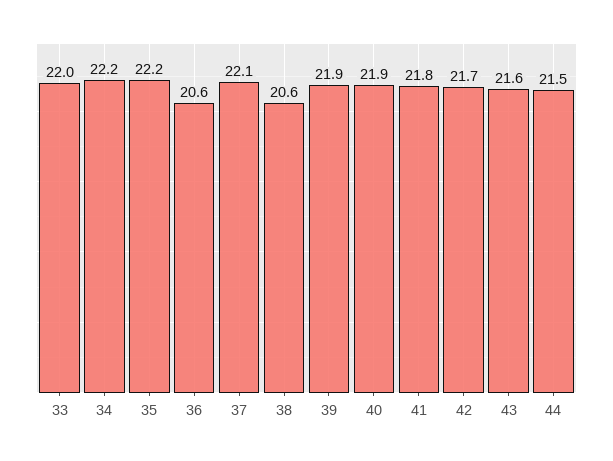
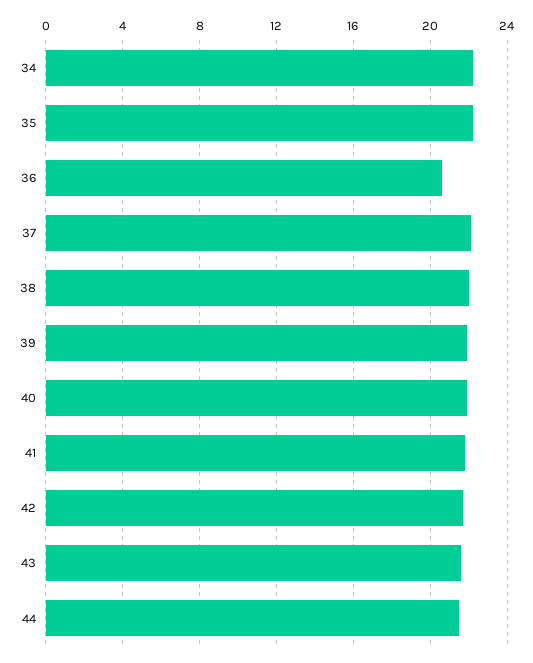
33: 22 -> none
38: 20.6 -> 22

